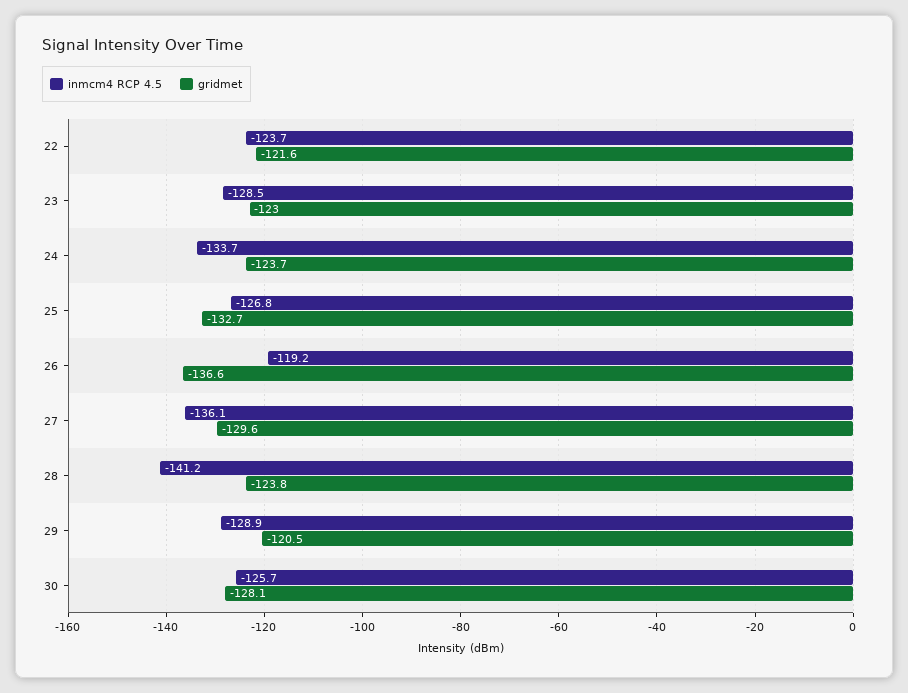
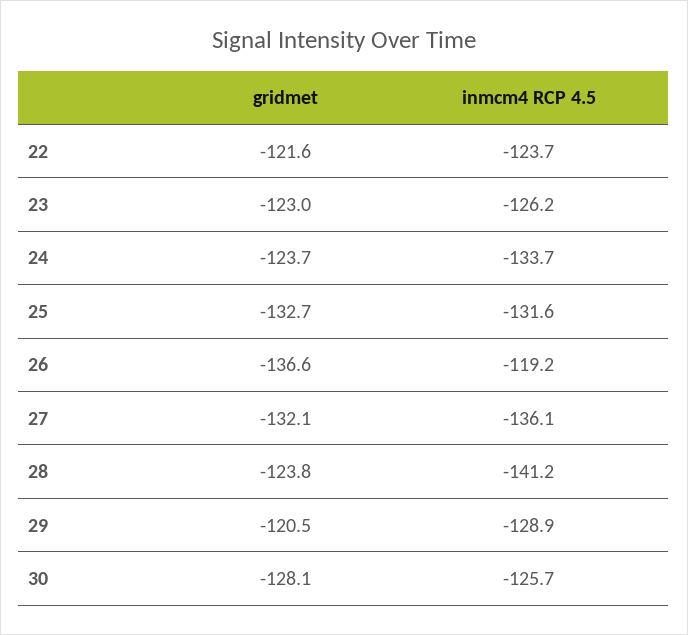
inmcm4 RCP 4.5, 23: -128.5 -> -126.2
inmcm4 RCP 4.5, 25: -126.8 -> -131.6
gridmet, 27: -129.6 -> -132.1

